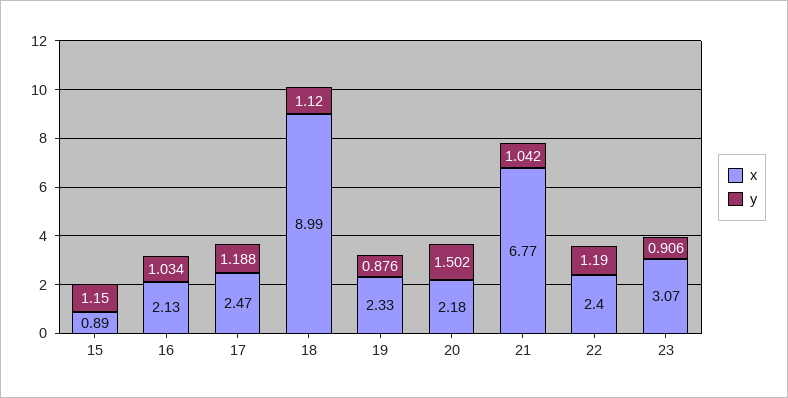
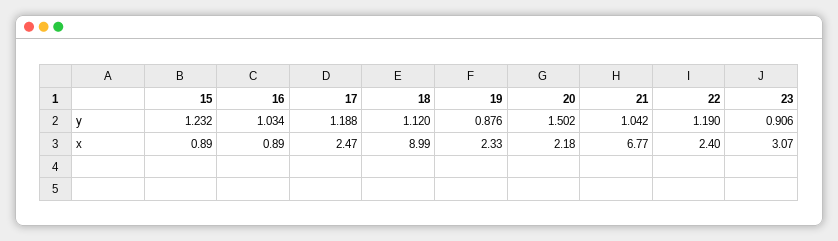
y, 15: 1.15 -> 1.232
x, 16: 2.13 -> 0.89

